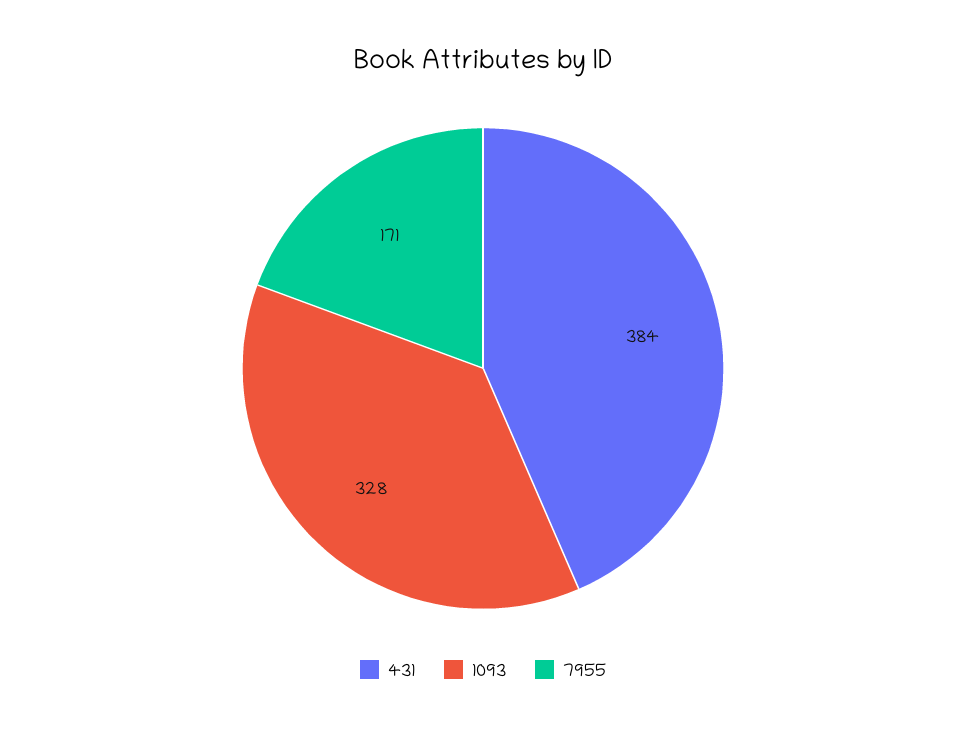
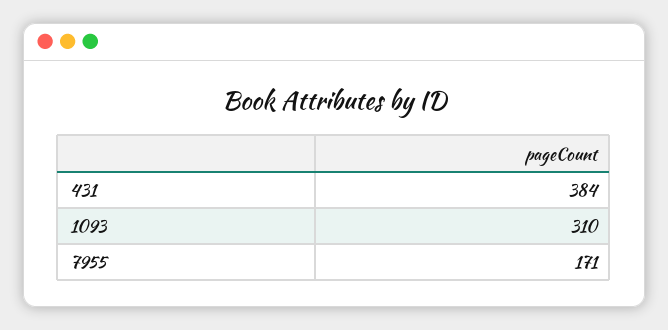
1093: 328 -> 310

